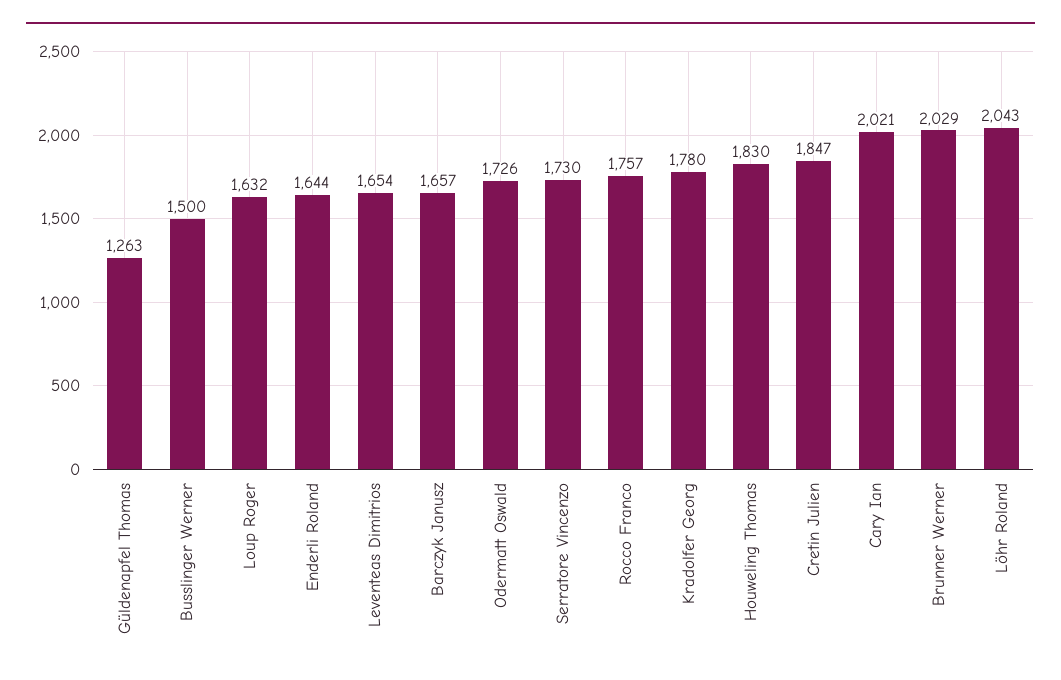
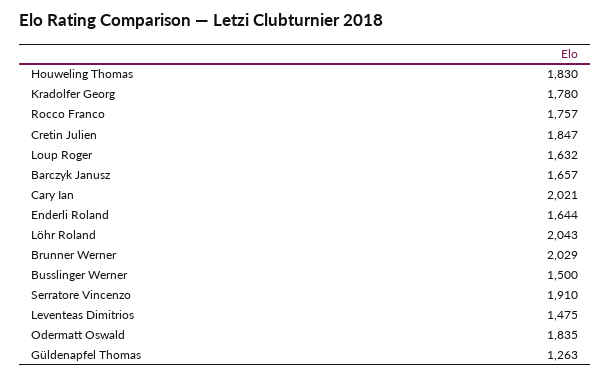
Leventeas Dimitrios: 1654 -> 1475
Odermatt Oswald: 1726 -> 1835
Serratore Vincenzo: 1730 -> 1910

